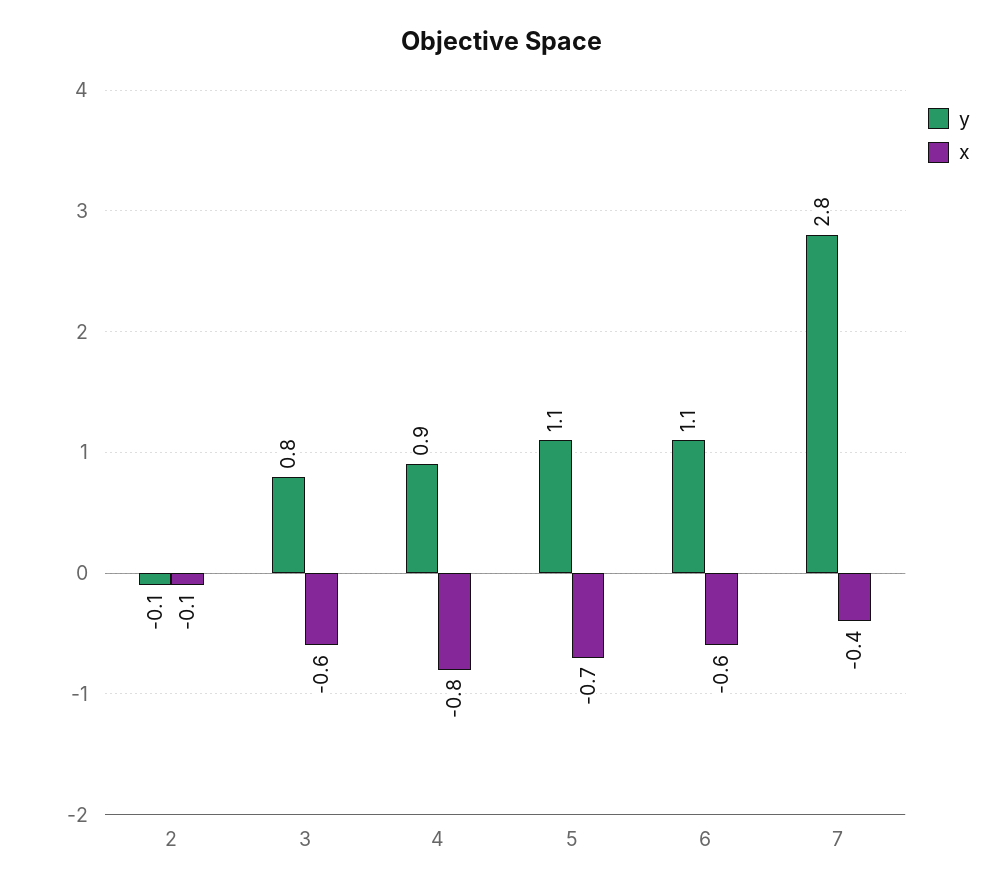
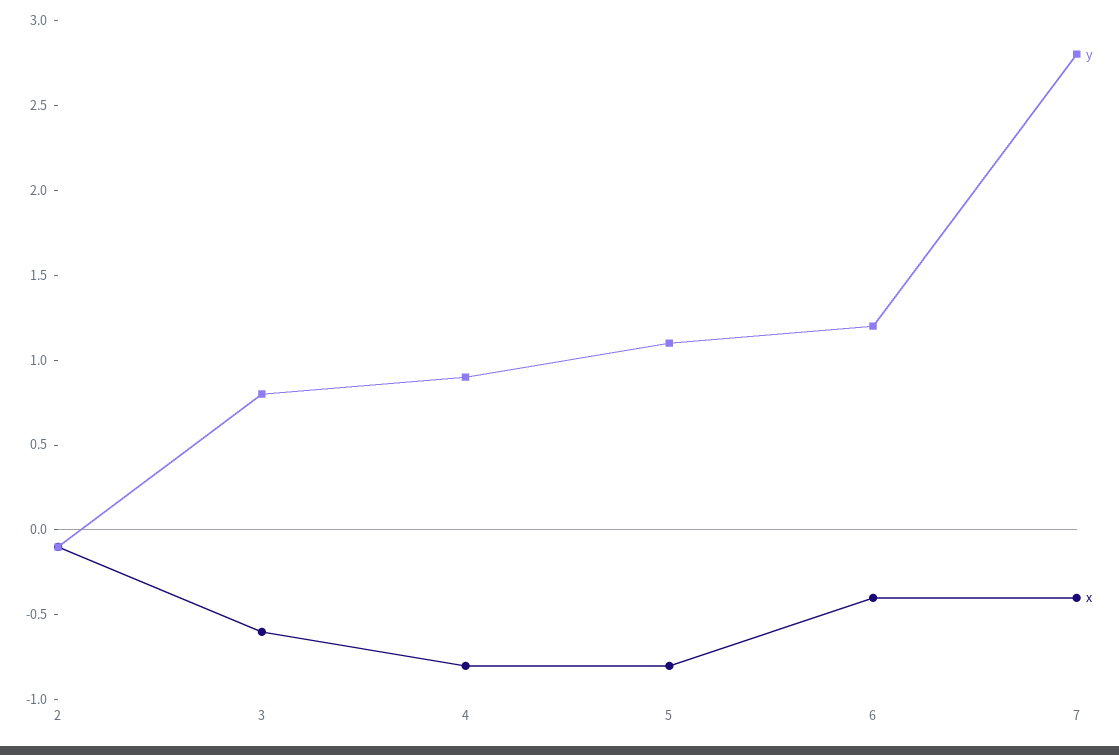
x, 5: -0.7 -> -0.8
y, 6: 1.1 -> 1.2
x, 6: -0.6 -> -0.4

